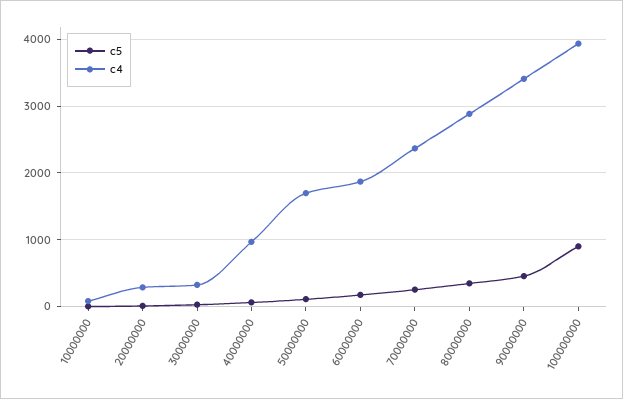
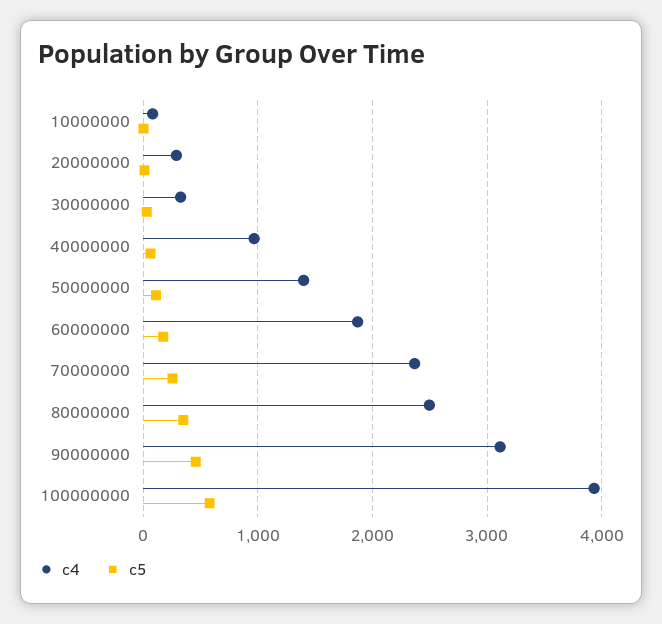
c4, 50000000: 1700 -> 1400
c4, 80000000: 2900 -> 2500
c4, 90000000: 3400 -> 3100
c5, 100000000: 900 -> 600

